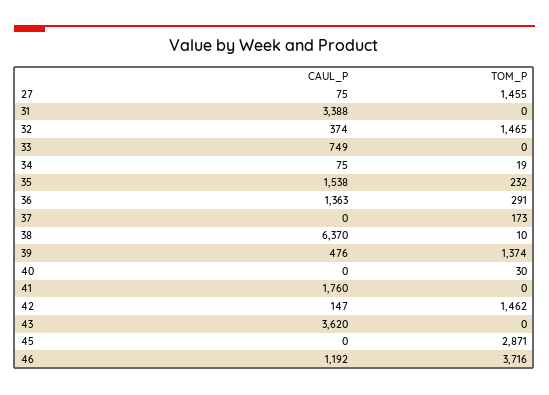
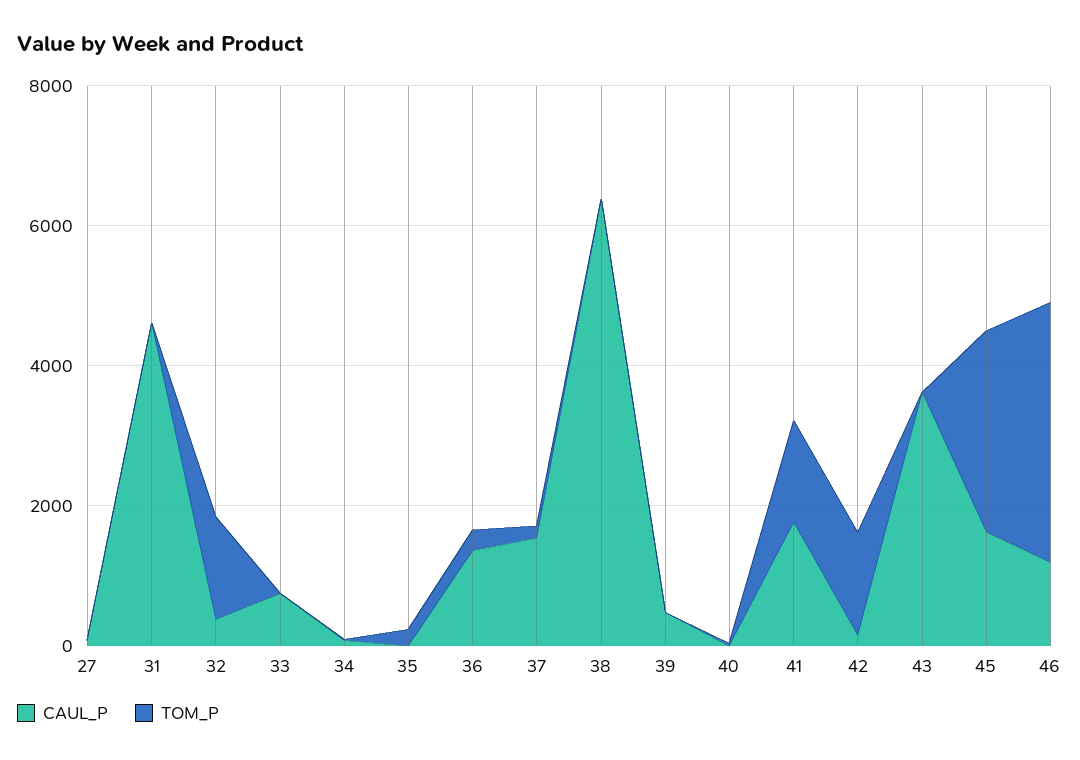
TOM_P, 27: 1455 -> 0
CAUL_P, 31: 3388 -> 4500
CAUL_P, 35: 1538 -> 0
CAUL_P, 37: 0 -> 1500
TOM_P, 39: 1374 -> 0
TOM_P, 41: 0 -> 1500
CAUL_P, 45: 0 -> 1500

